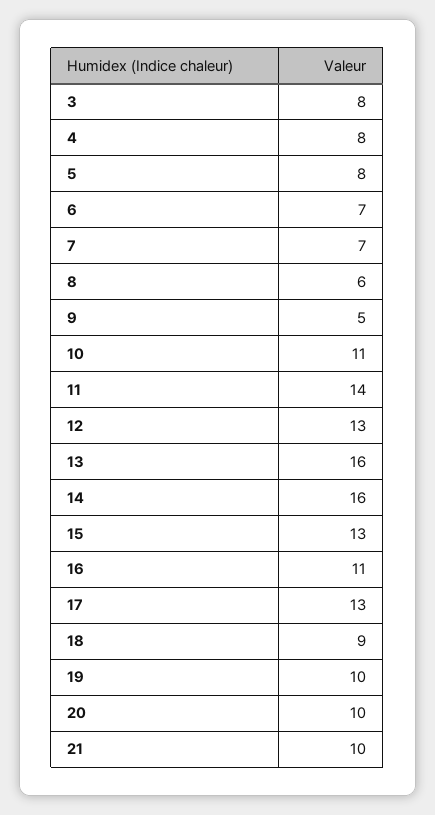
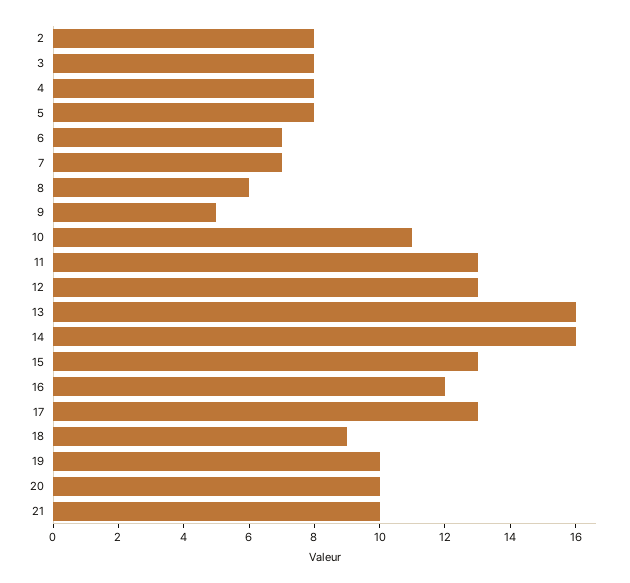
11: 14 -> 13
16: 11 -> 12
2: none -> 8

